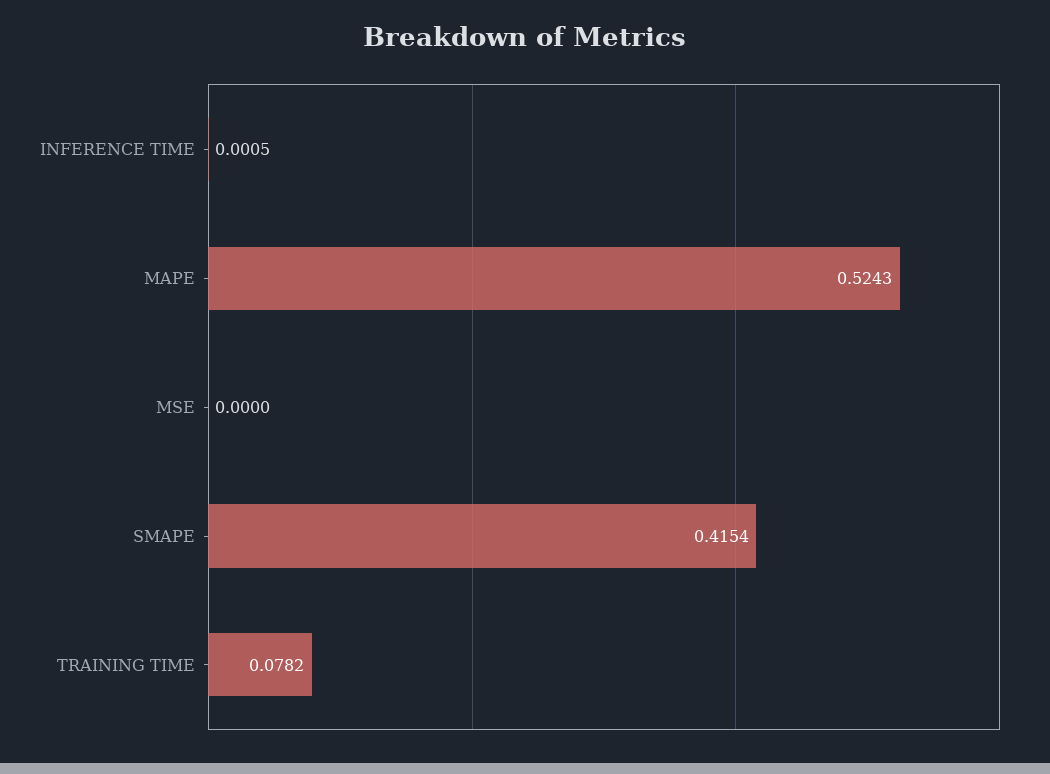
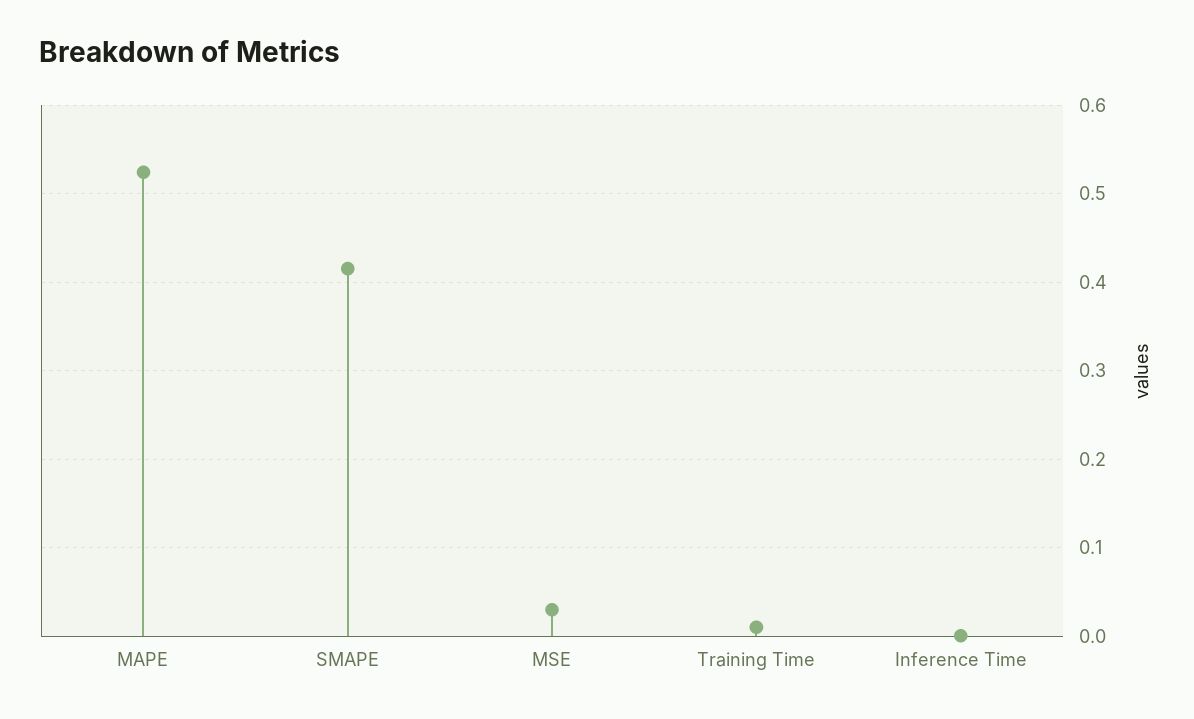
MSE: 0 -> 0.03
TRAINING TIME: 0.0782 -> 0.01

